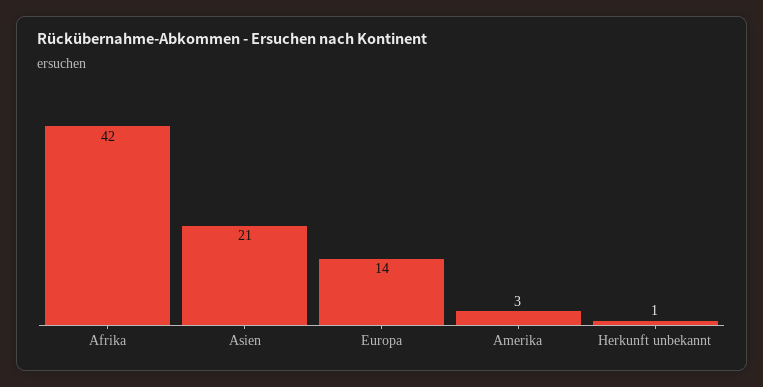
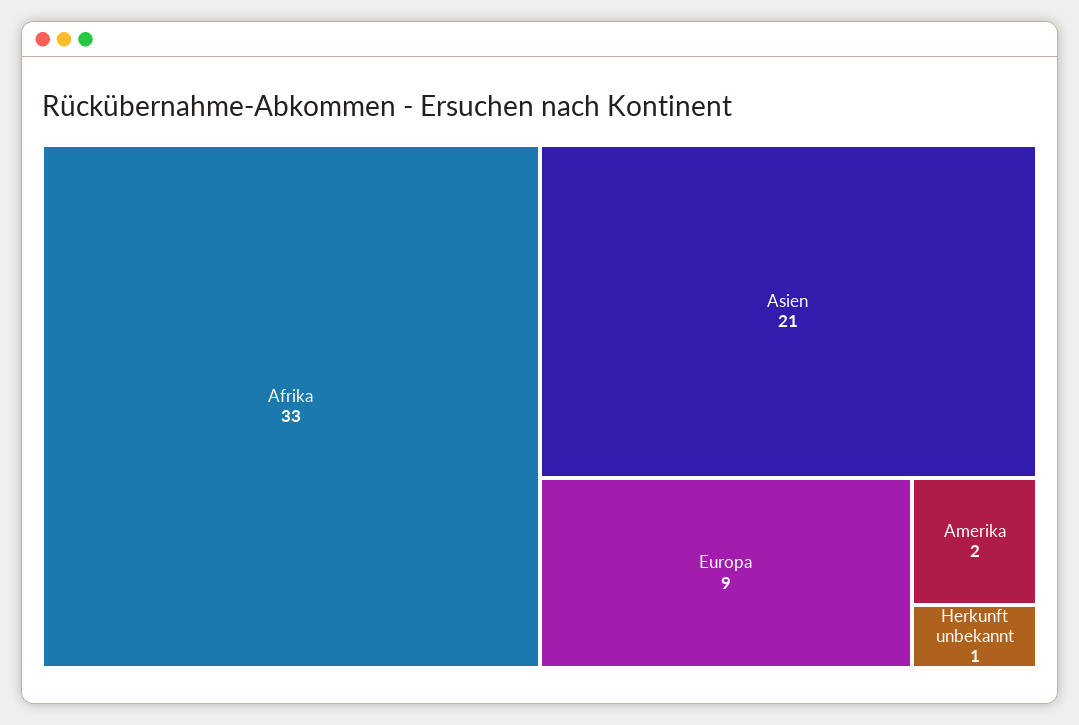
Afrika: 42 -> 33
Europa: 14 -> 9
Amerika: 3 -> 2

